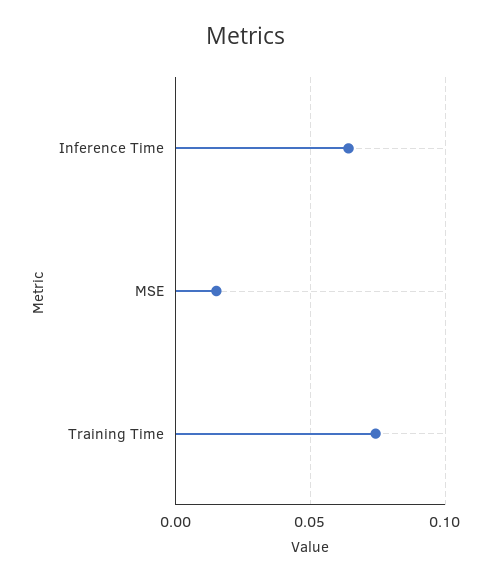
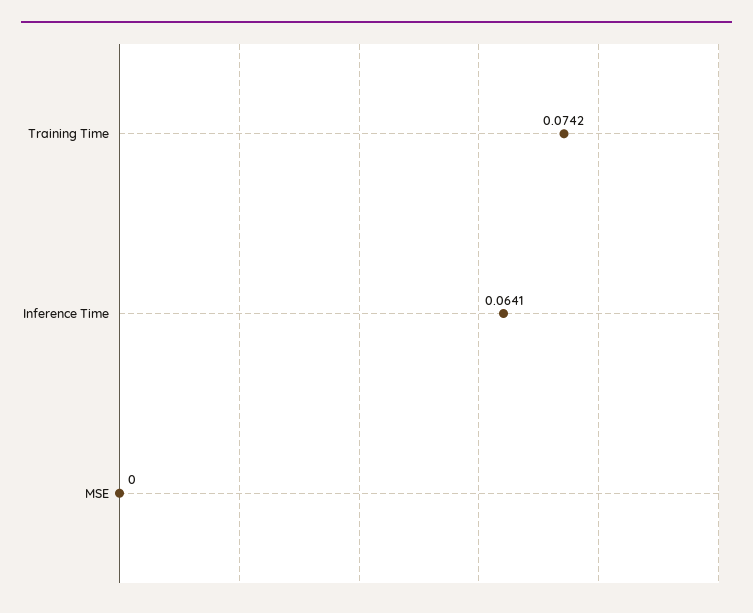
MSE: 0.015 -> 0

